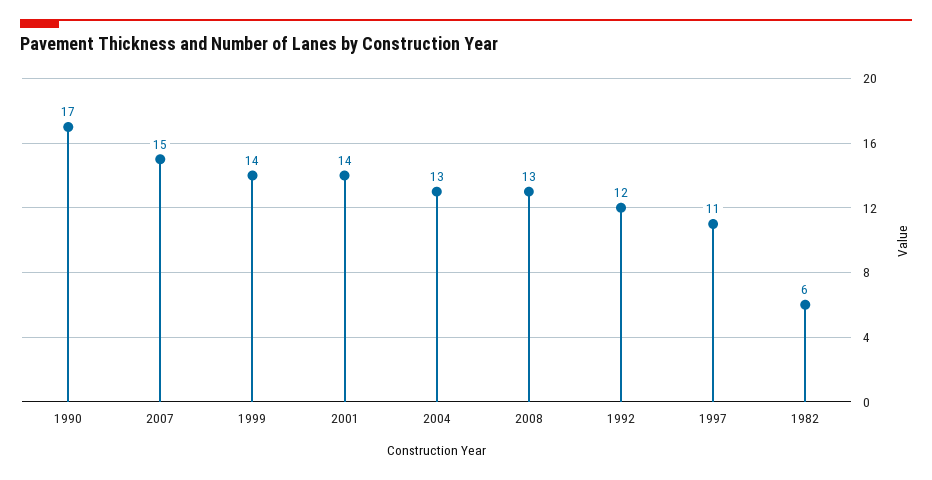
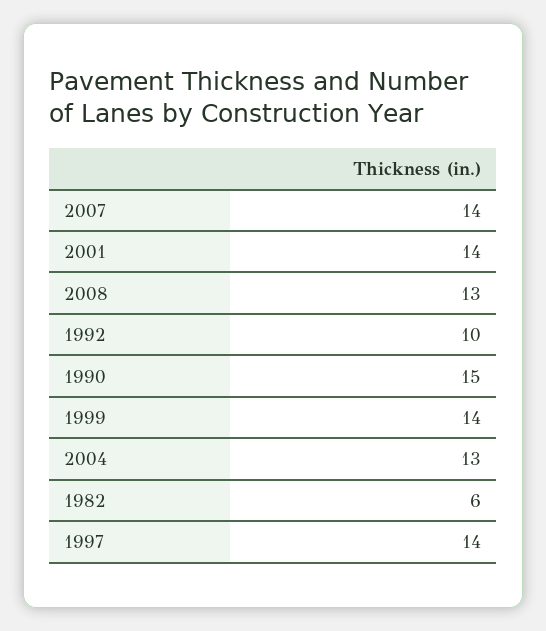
1990: 17 -> 15
2007: 15 -> 14
1992: 12 -> 10
1997: 11 -> 14

